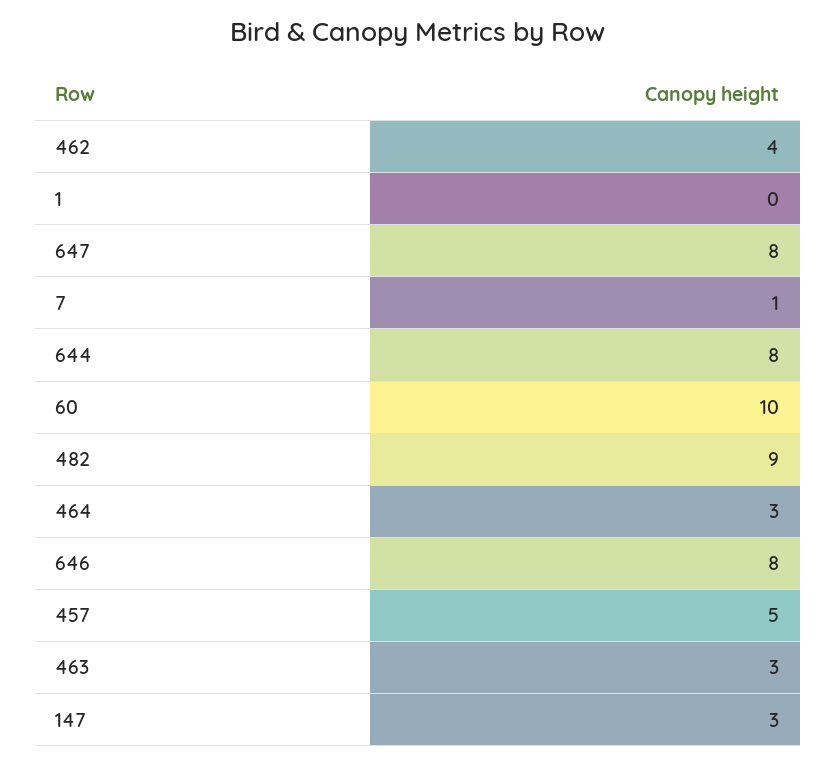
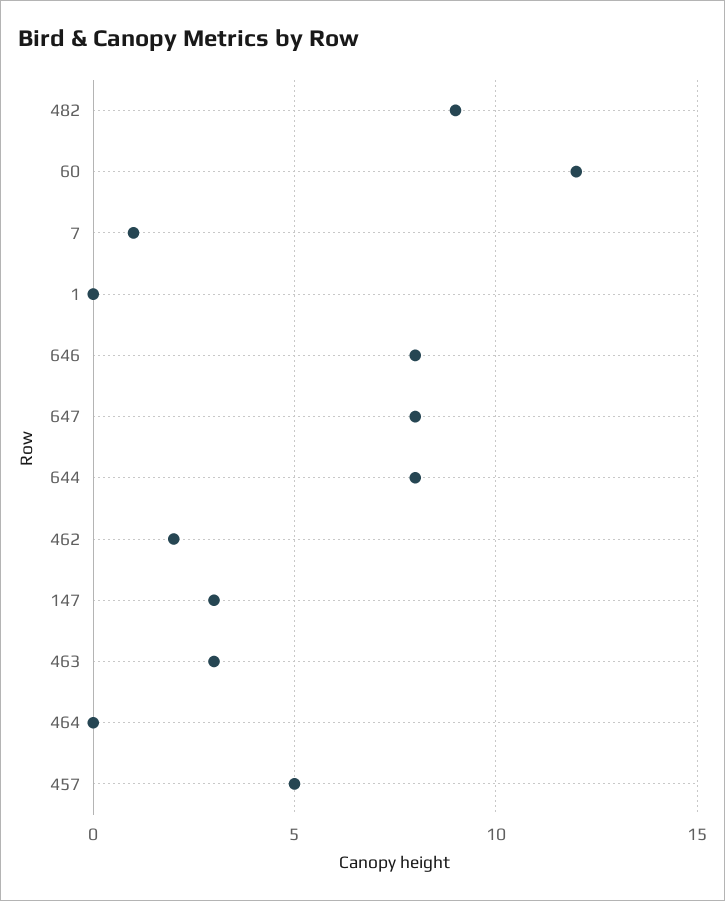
462: 4 -> 2
60: 10 -> 12
464: 3 -> 0

